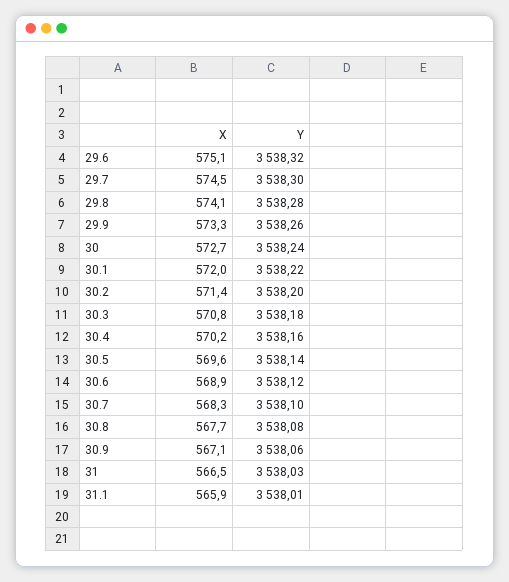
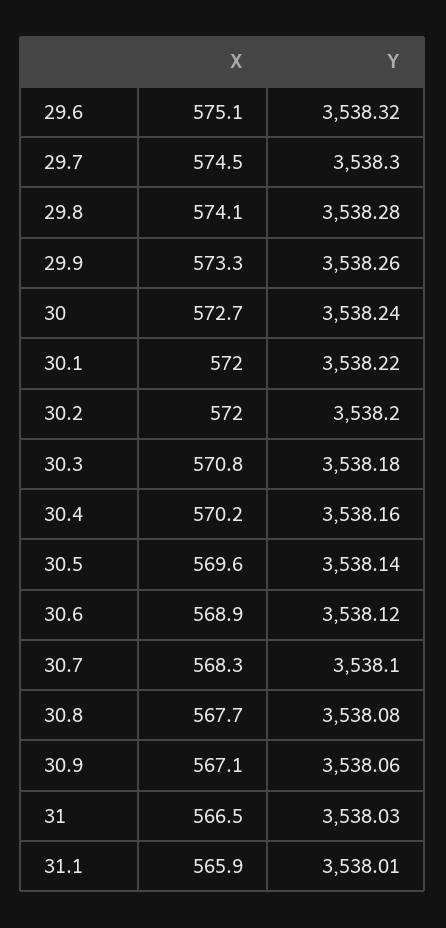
X, 30.2: 571.4 -> 572

